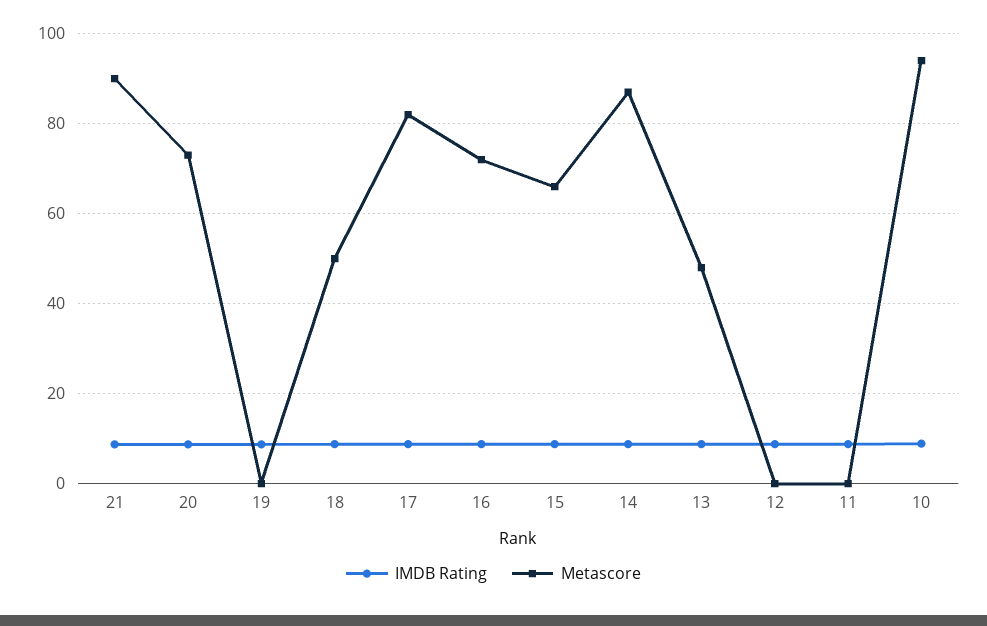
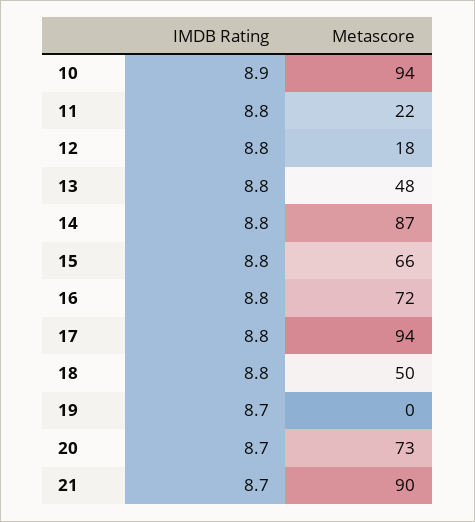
Metascore, 17: 82 -> 94
Metascore, 12: 0 -> 18
Metascore, 11: 0 -> 22

